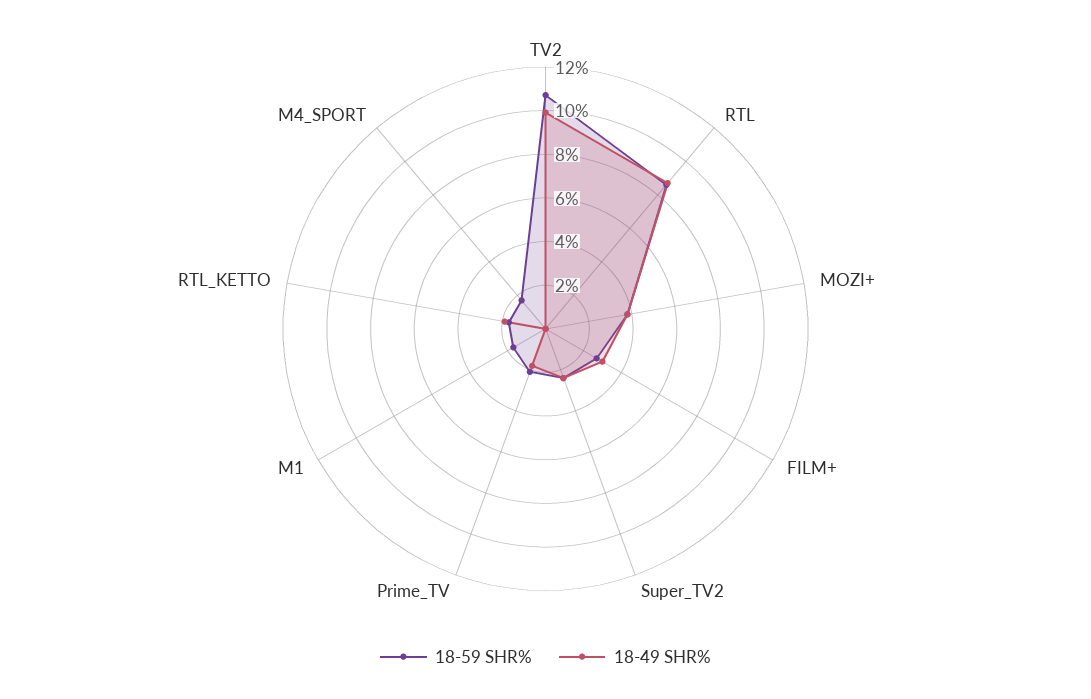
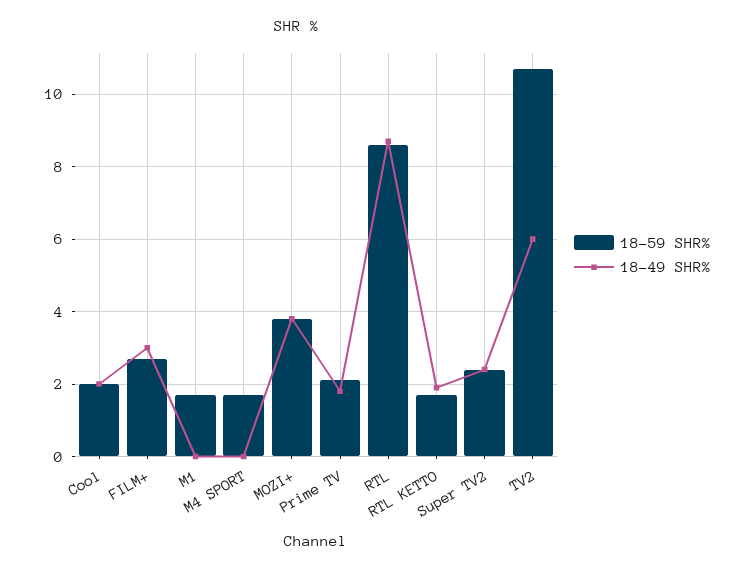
18-49 SHR%, TV2: 10 -> 6
18-59 SHR%, Cool: none -> 2
18-49 SHR%, Cool: none -> 2

